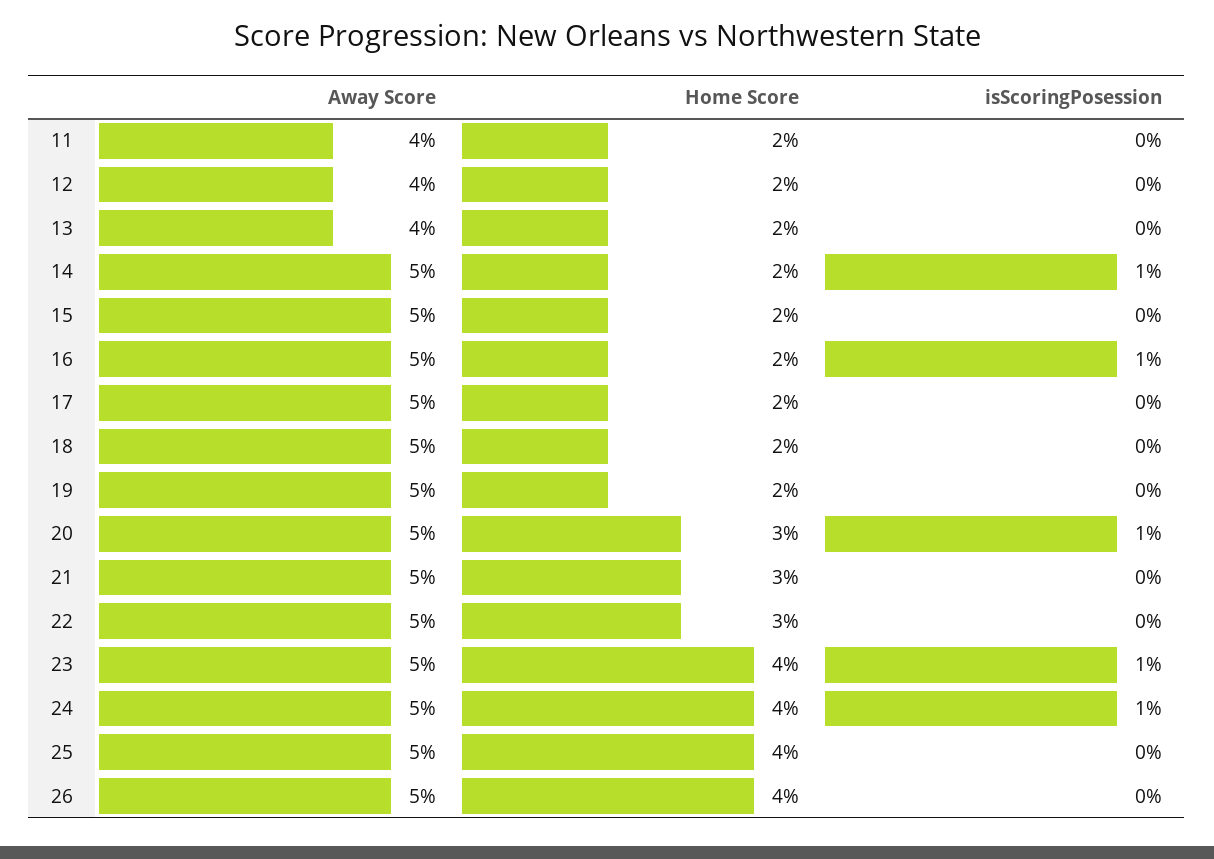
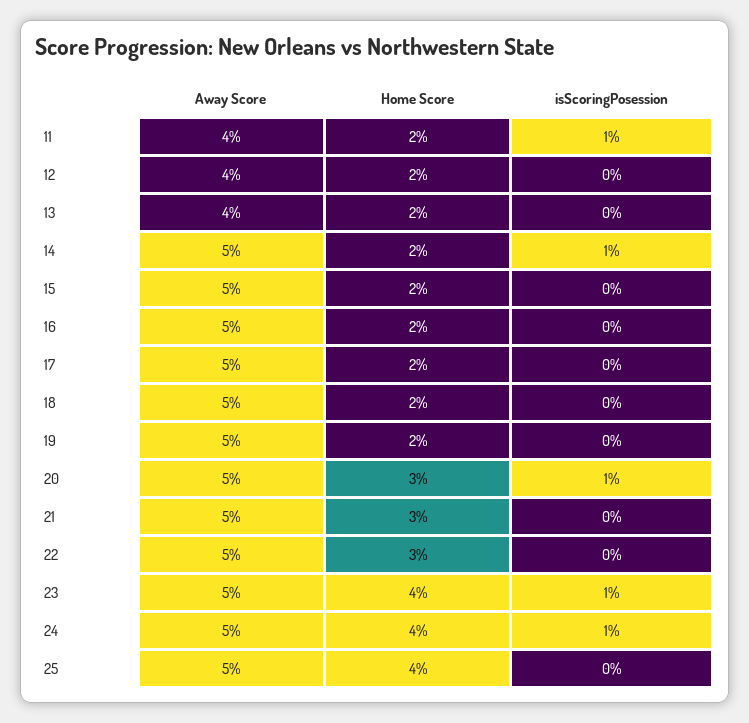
isScoringPosession, 11: 0 -> 1
isScoringPosession, 16: 1 -> 0
Away Score, 26: 5 -> none
Home Score, 26: 4 -> none
isScoringPosession, 26: 0 -> none

